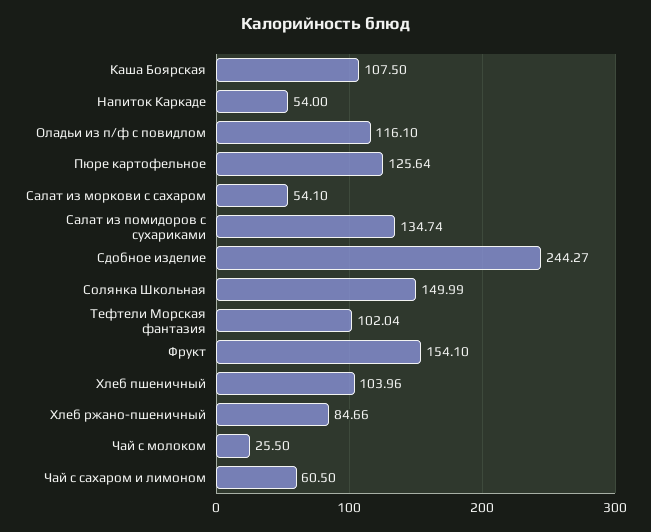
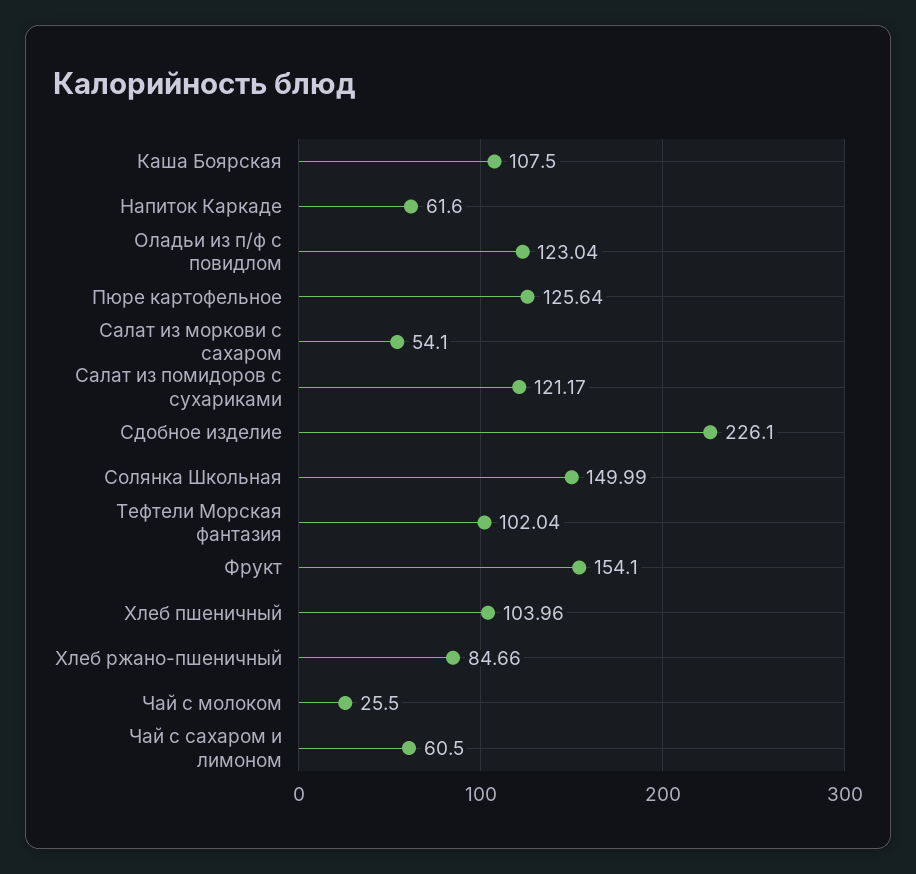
Напиток Каркаде: 54 -> 61.6
Оладьи из п/ф с повидлом: 116.1 -> 123.04
Салат из помидоров с сухариками: 134.74 -> 121.17
Сдобное изделие: 244.27 -> 226.1

